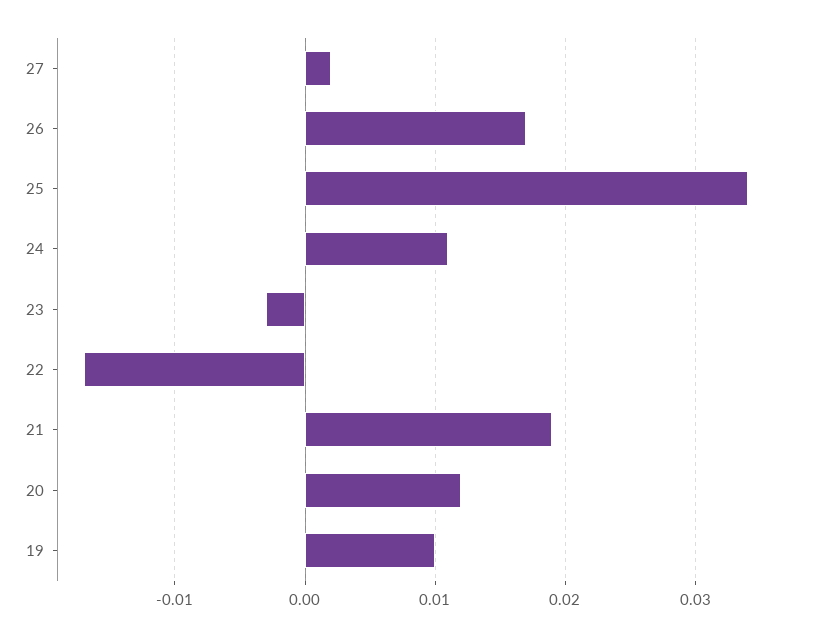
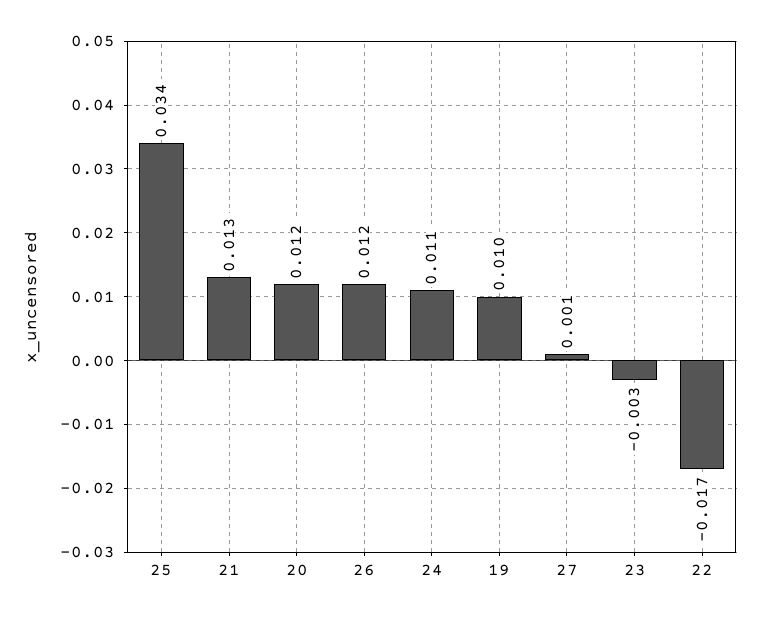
27: 0.002 -> 0.001
26: 0.017 -> 0.012
21: 0.019 -> 0.013

